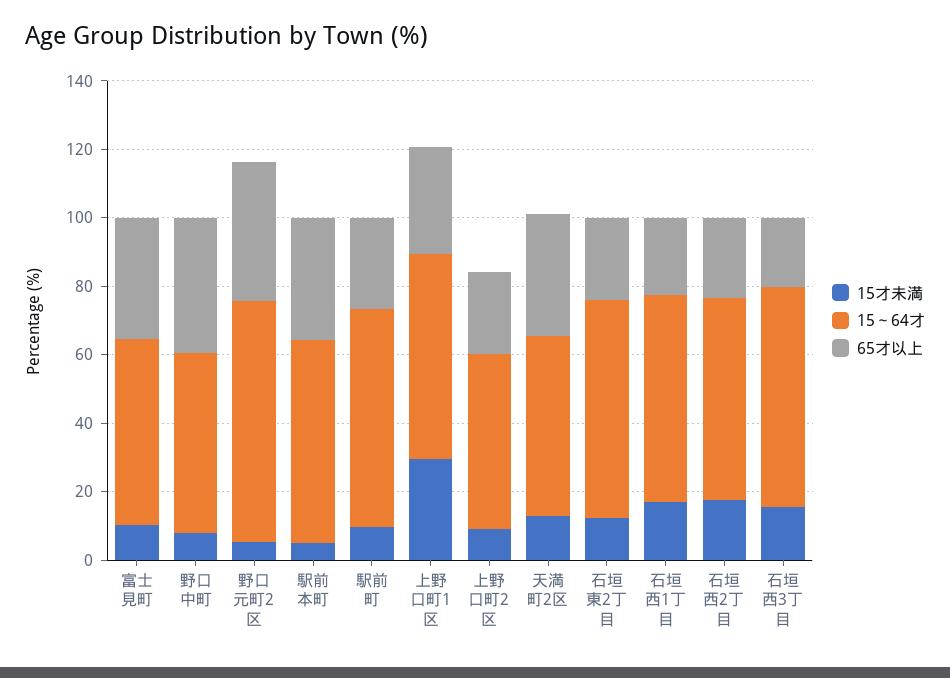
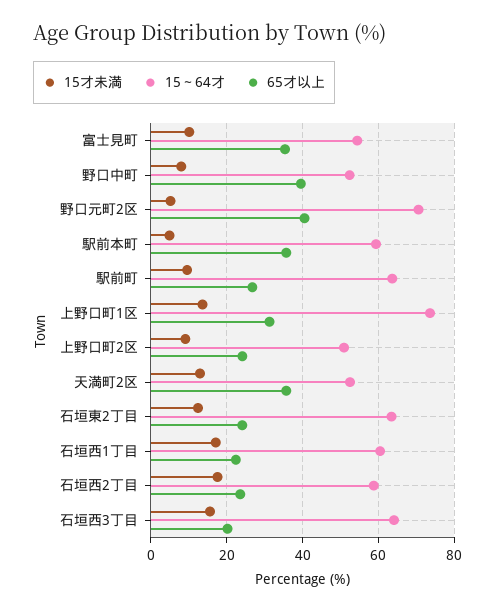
15才未満, 上野口町1区: 30 -> 14
15～64才, 上野口町1区: 60 -> 74

